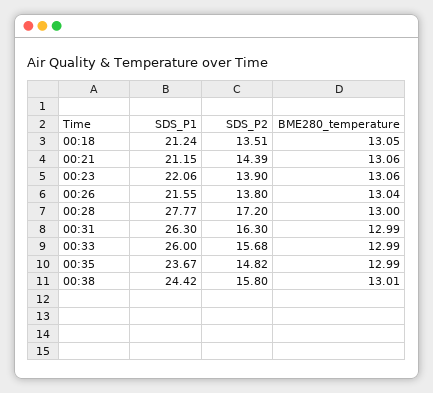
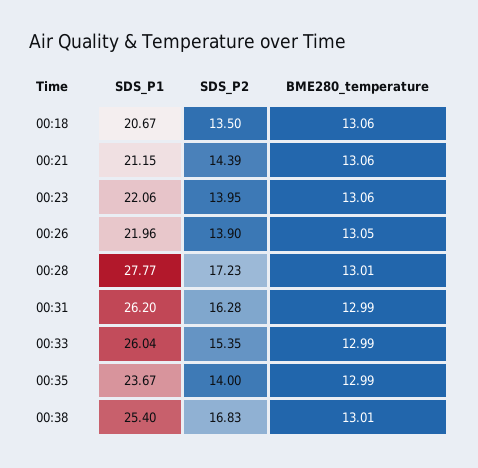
SDS_P1, 00:18: 21.24 -> 20.67
SDS_P2, 00:18: 13.51 -> 13.5
BME280_temperature, 00:18: 13.05 -> 13.06
SDS_P2, 00:23: 13.9 -> 13.95
SDS_P1, 00:26: 21.55 -> 21.96
SDS_P2, 00:26: 13.8 -> 13.9
BME280_temperature, 00:26: 13.04 -> 13.05
SDS_P2, 00:28: 17.2 -> 17.23
BME280_temperature, 00:28: 13 -> 13.01
SDS_P1, 00:31: 26.3 -> 26.2
SDS_P2, 00:31: 16.3 -> 16.28
SDS_P1, 00:33: 26 -> 26.04
SDS_P2, 00:33: 15.68 -> 15.35
SDS_P2, 00:35: 14.82 -> 14
SDS_P1, 00:38: 24.42 -> 25.4
SDS_P2, 00:38: 15.8 -> 16.83

